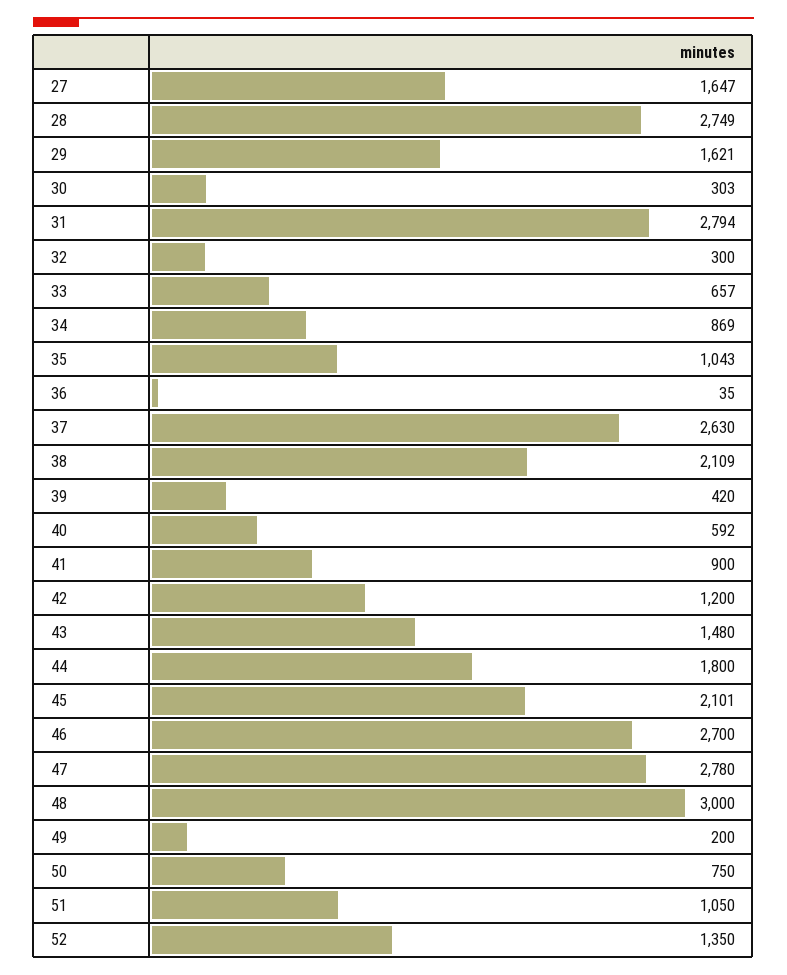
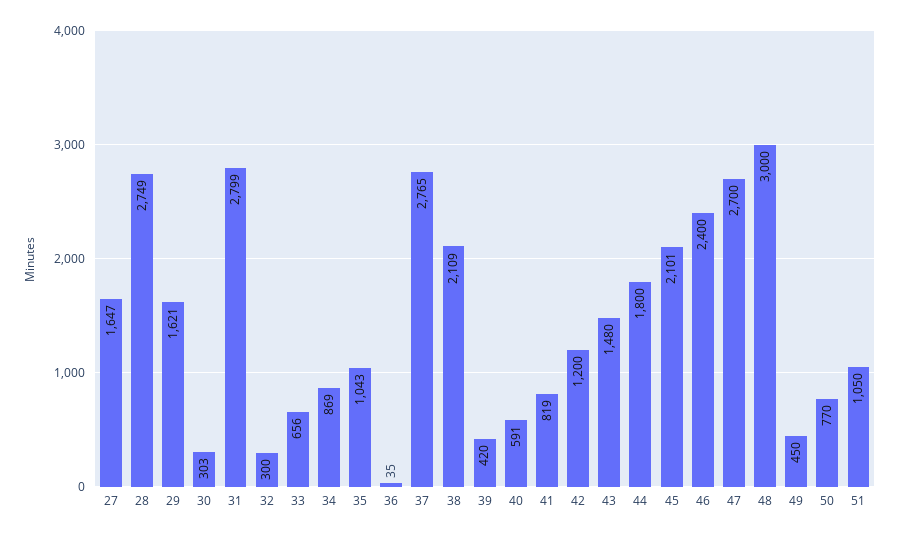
31: 2794 -> 2799
33: 657 -> 656
37: 2630 -> 2765
40: 592 -> 591
41: 900 -> 819
46: 2700 -> 2400
47: 2780 -> 2700
49: 200 -> 450
50: 750 -> 770
52: 1350 -> none

